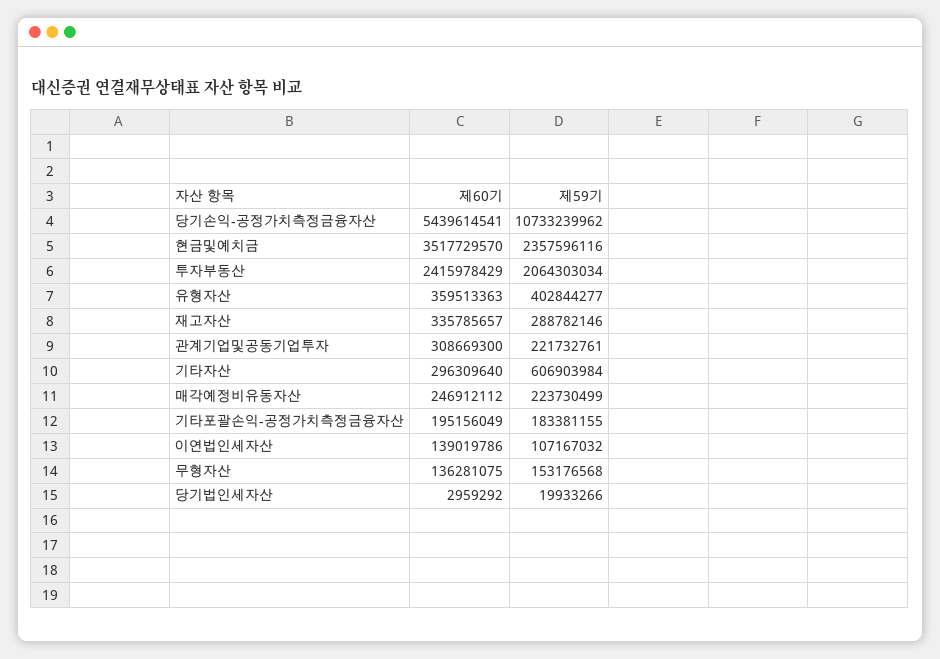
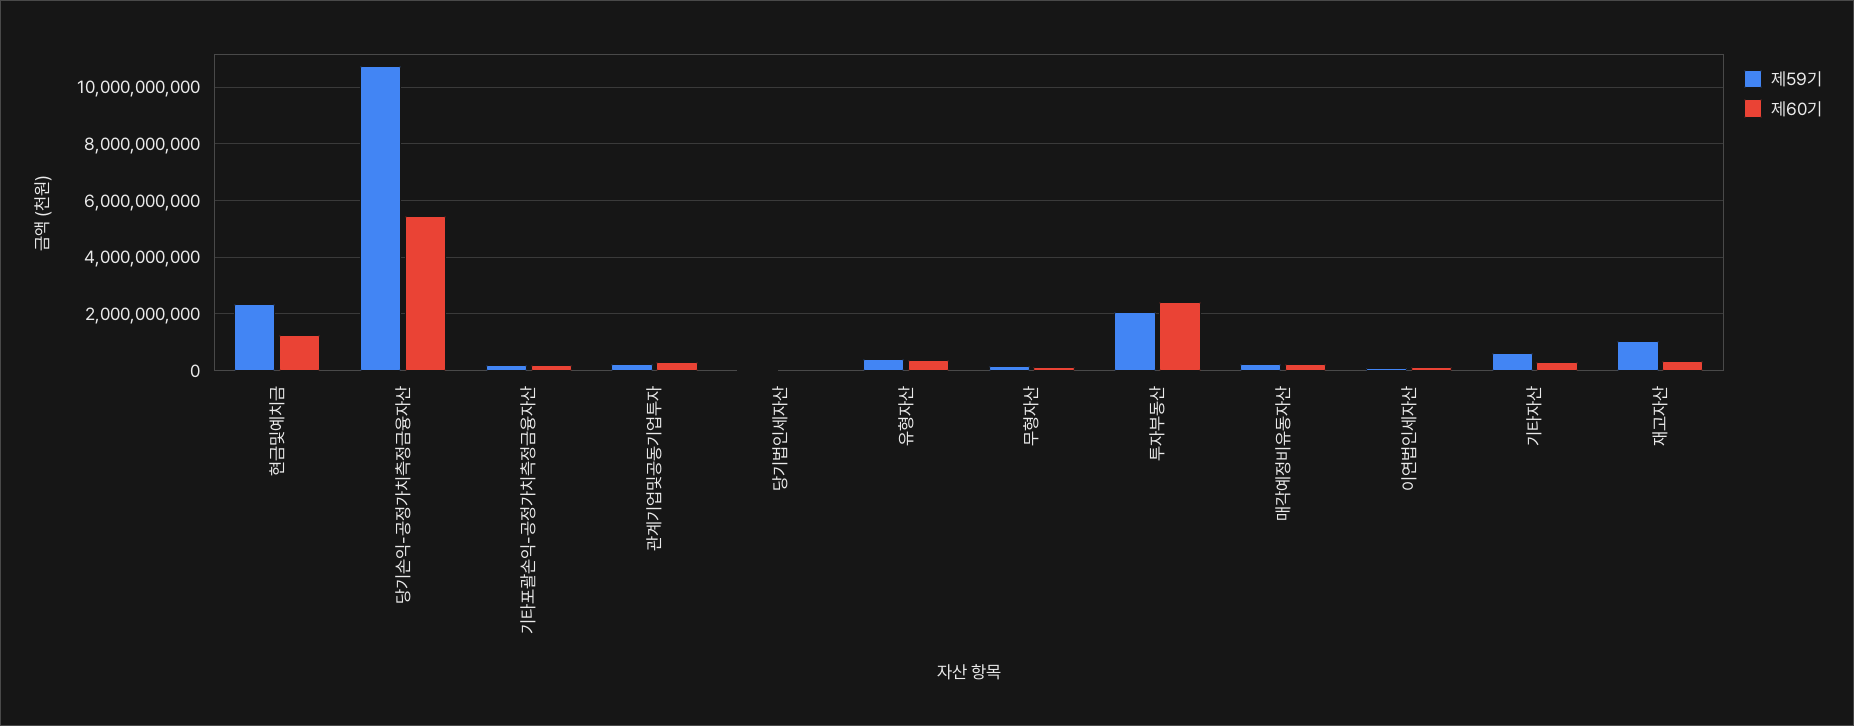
제60기, 현금및예치금: 3517729570 -> 1250000000
제59기, 재고자산: 288782146 -> 1000000000

